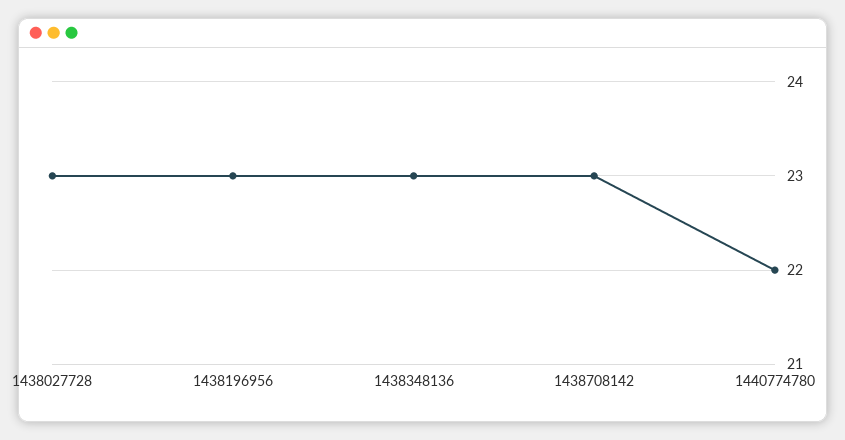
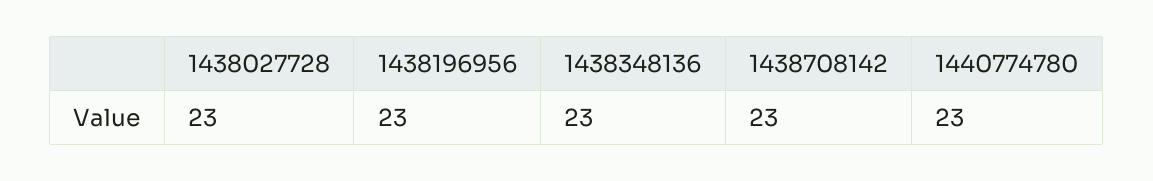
1440774780: 22 -> 23

